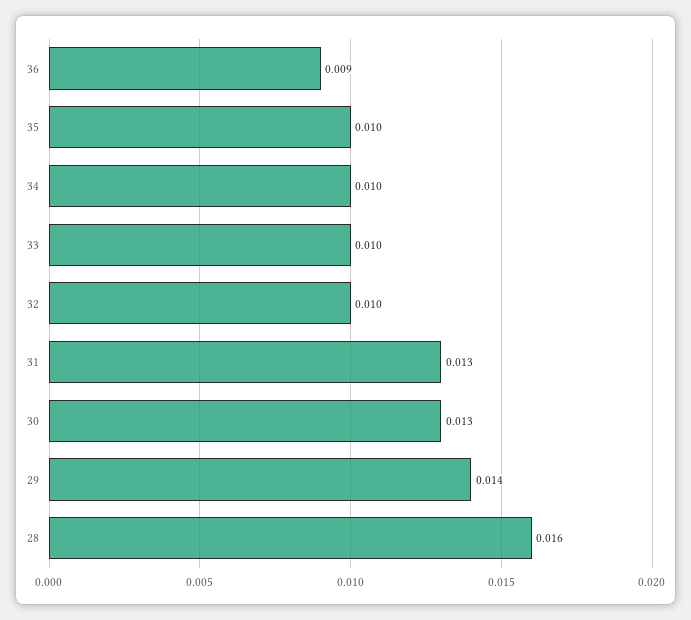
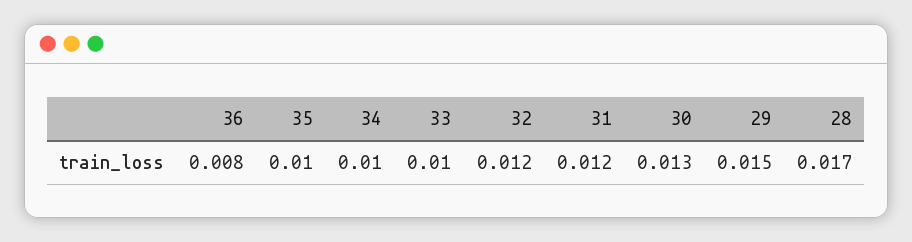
36: 0.009 -> 0.008
32: 0.01 -> 0.012
31: 0.013 -> 0.012
29: 0.014 -> 0.015
28: 0.016 -> 0.017

